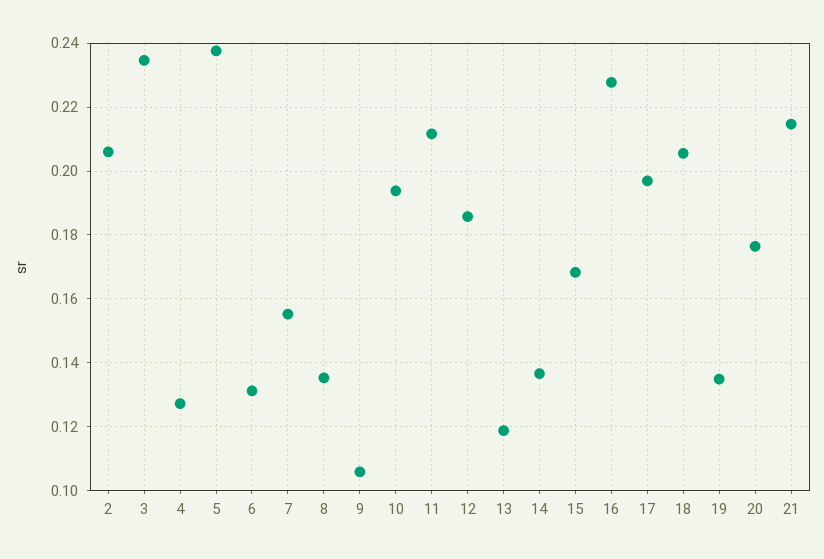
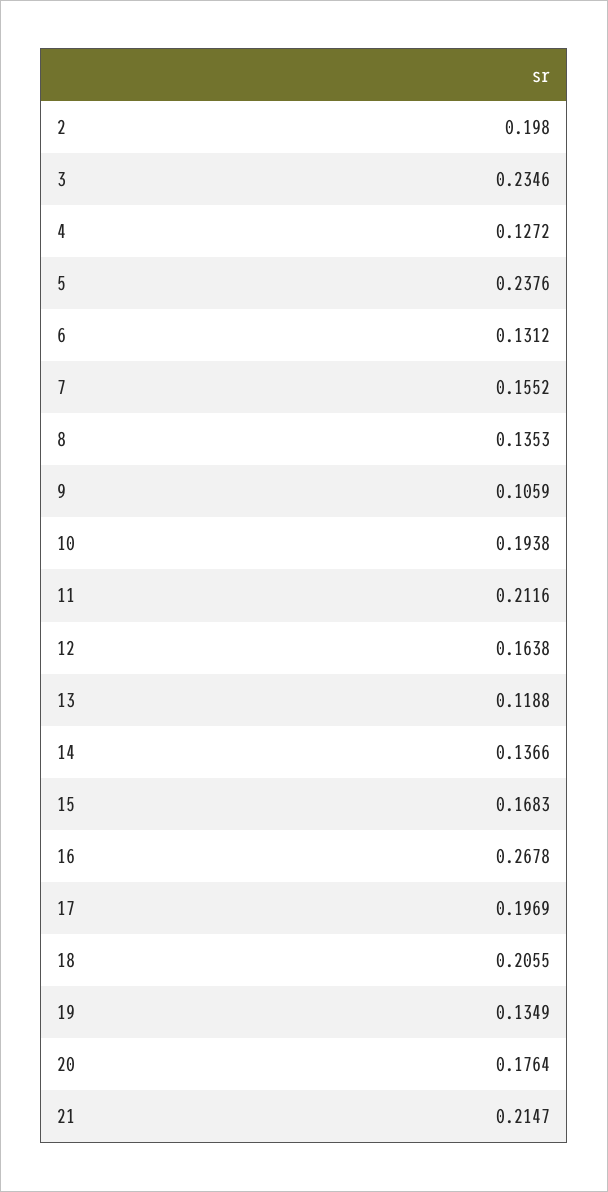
2: 0.206 -> 0.198
12: 0.186 -> 0.1638
16: 0.228 -> 0.2678

